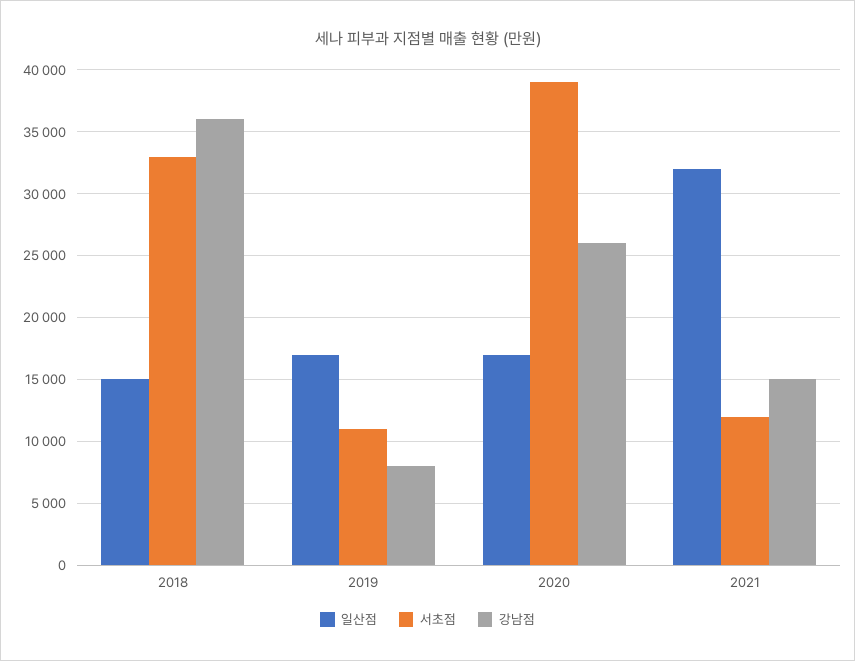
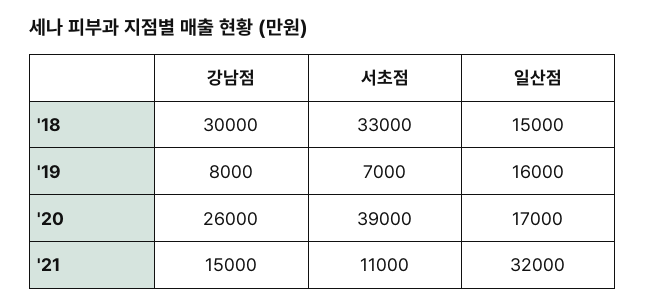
강남점, 2018: 36000 -> 30000
일산점, 2019: 17000 -> 16000
서초점, 2019: 11000 -> 7000
서초점, 2021: 12000 -> 11000

